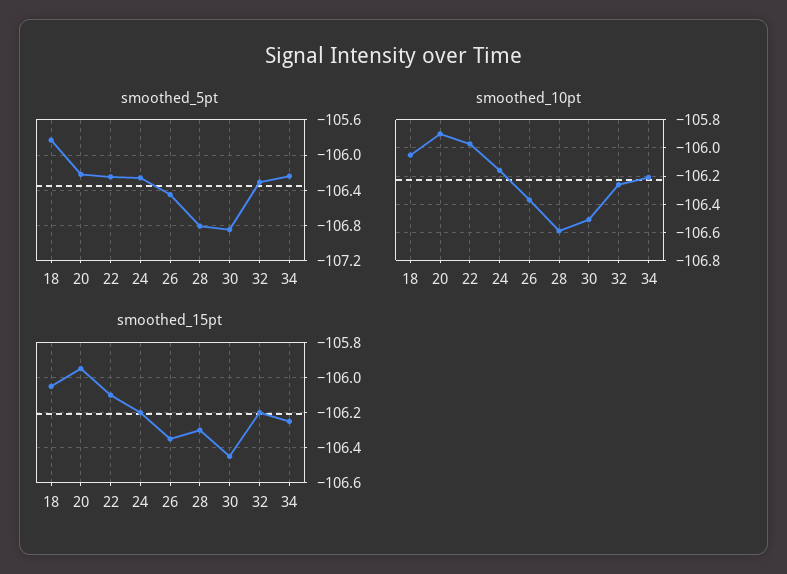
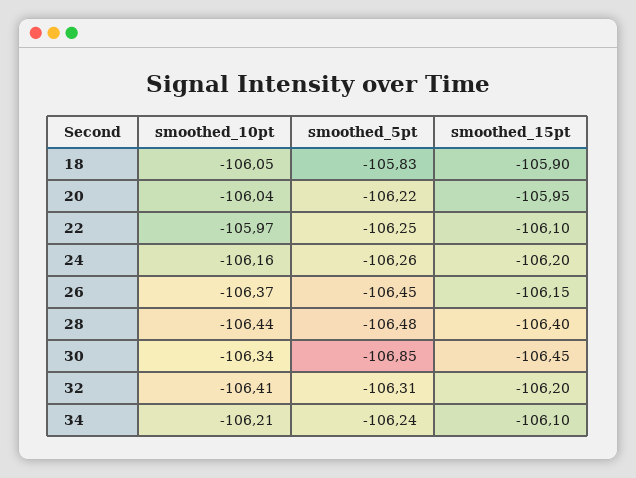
smoothed_5pt, 28: -106.8 -> -106.48
smoothed_10pt, 20: -105.9 -> -106.04
smoothed_10pt, 28: -106.6 -> -106.44
smoothed_10pt, 30: -106.5 -> -106.34
smoothed_10pt, 32: -106.25 -> -106.41
smoothed_15pt, 18: -106.05 -> -105.9
smoothed_15pt, 26: -106.35 -> -106.15
smoothed_15pt, 28: -106.3 -> -106.4
smoothed_15pt, 34: -106.25 -> -106.1

